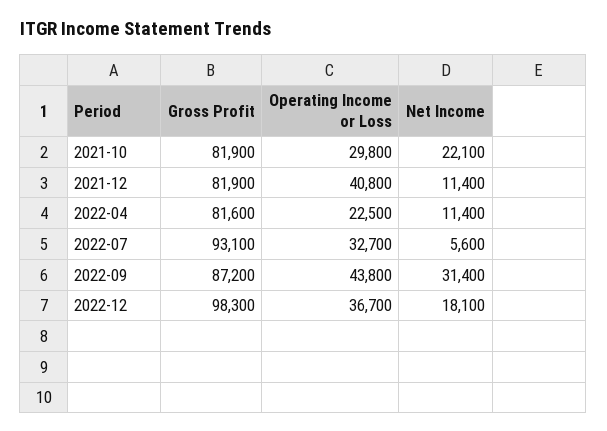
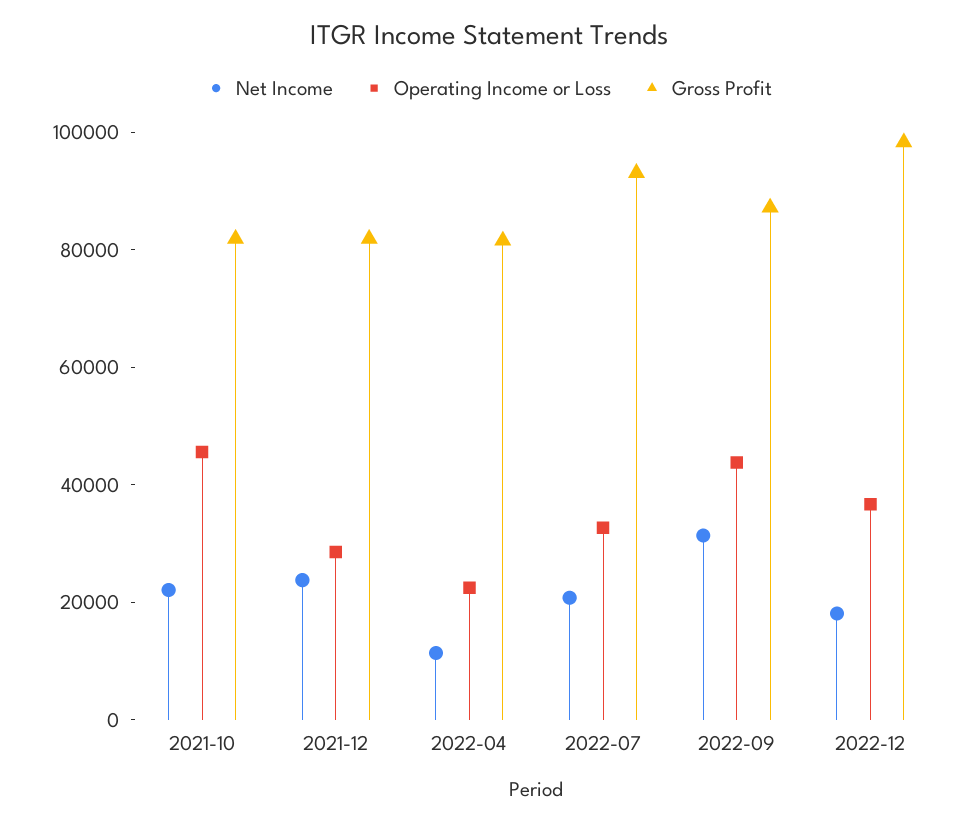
Operating Income or Loss, 2021-10: 29800 -> 45000
Operating Income or Loss, 2021-12: 40800 -> 30000
Net Income, 2021-12: 11400 -> 25000
Net Income, 2022-07: 5600 -> 20000

